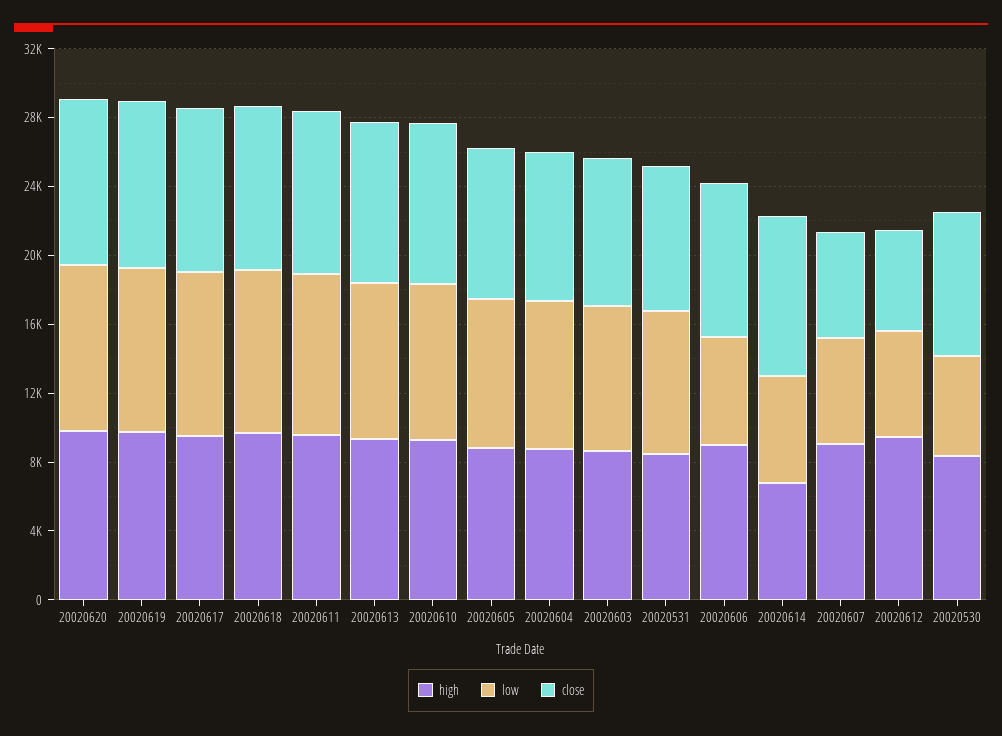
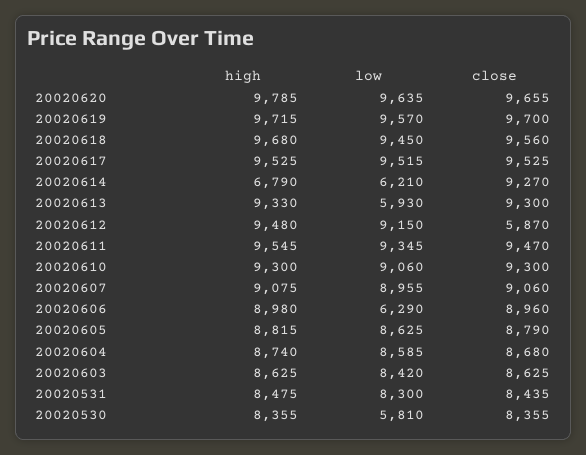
low, 20020613: 9000 -> 5930
low, 20020607: 6000 -> 8955
close, 20020607: 6000 -> 9060
low, 20020612: 6000 -> 9150

